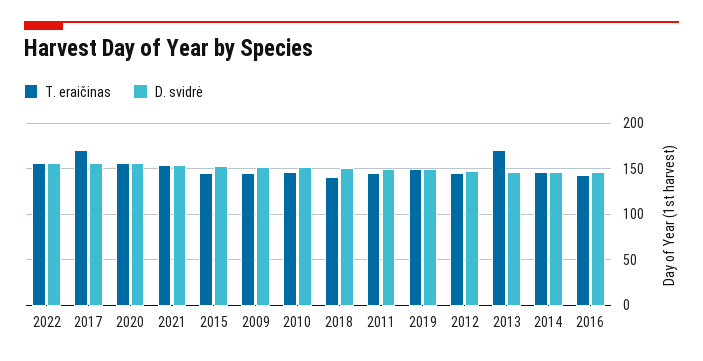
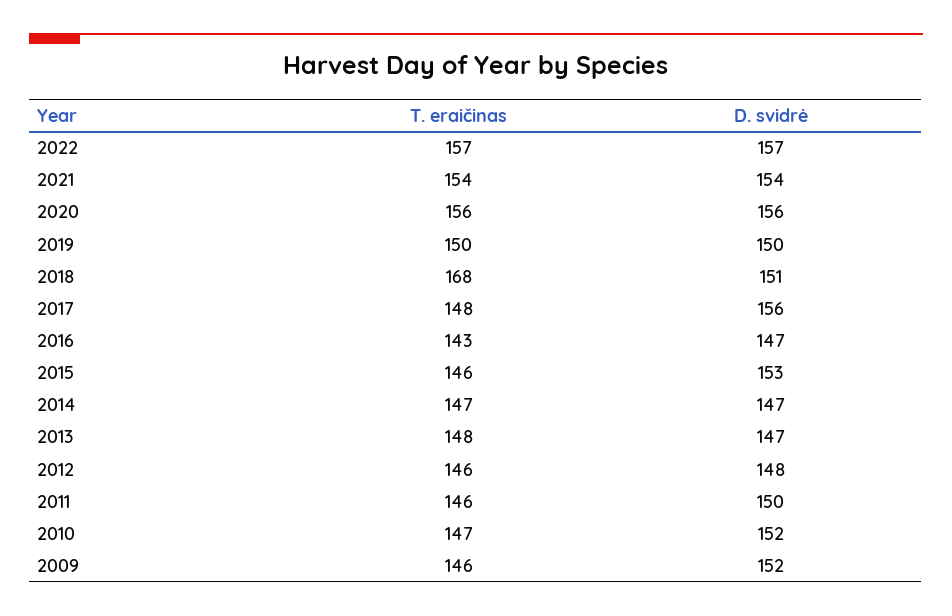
T. eraičinas, 2017: 170 -> 148
T. eraičinas, 2018: 140 -> 168
T. eraičinas, 2013: 170 -> 148

